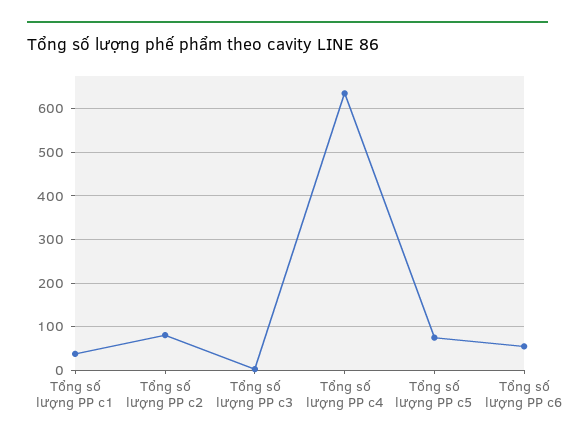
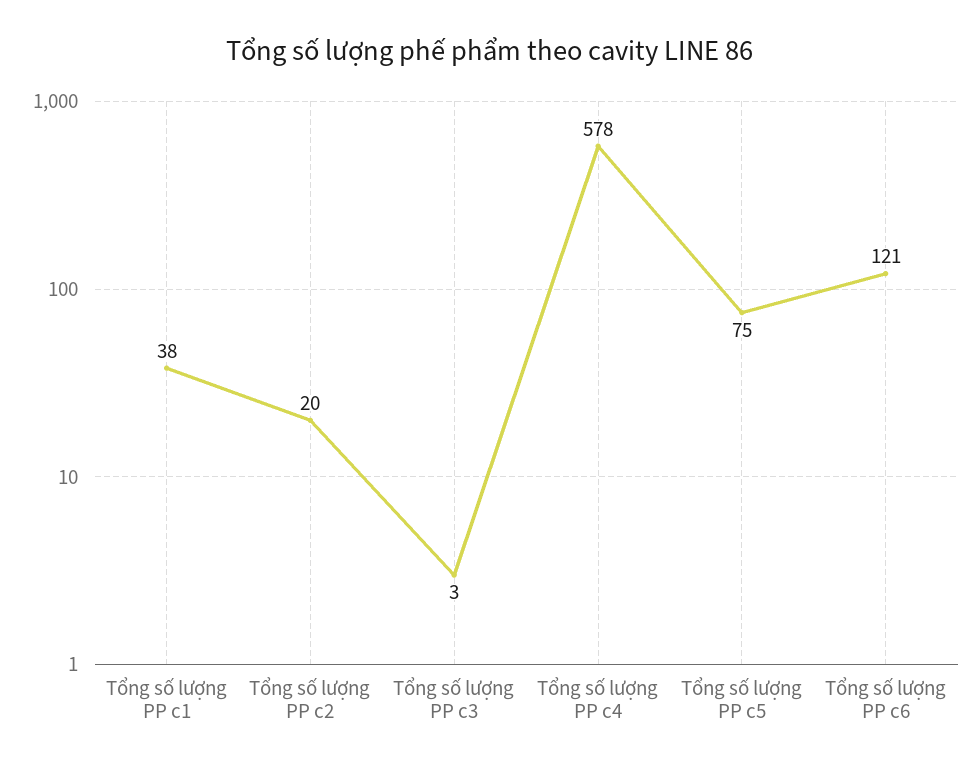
Tổng số lượng PP c2: 80 -> 20
Tổng số lượng PP c4: 640 -> 578
Tổng số lượng PP c6: 60 -> 121

